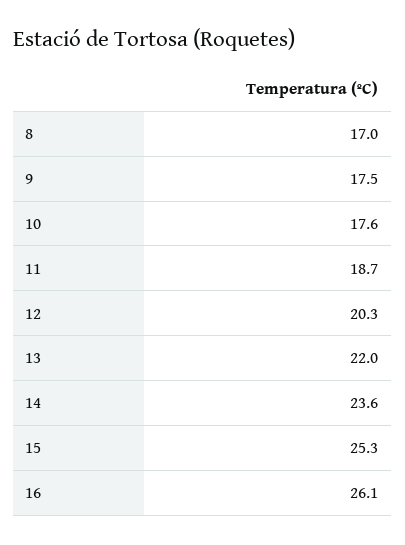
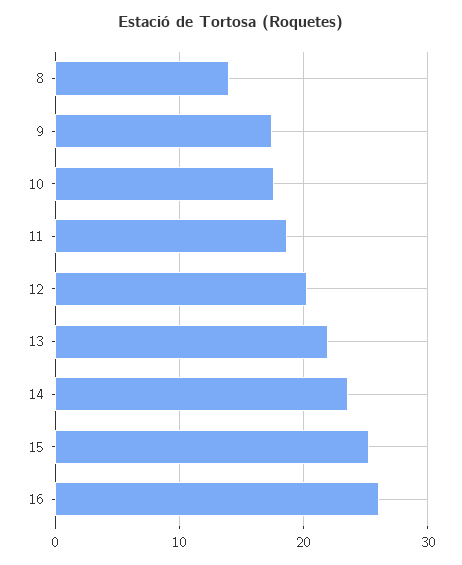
8: 17 -> 14

